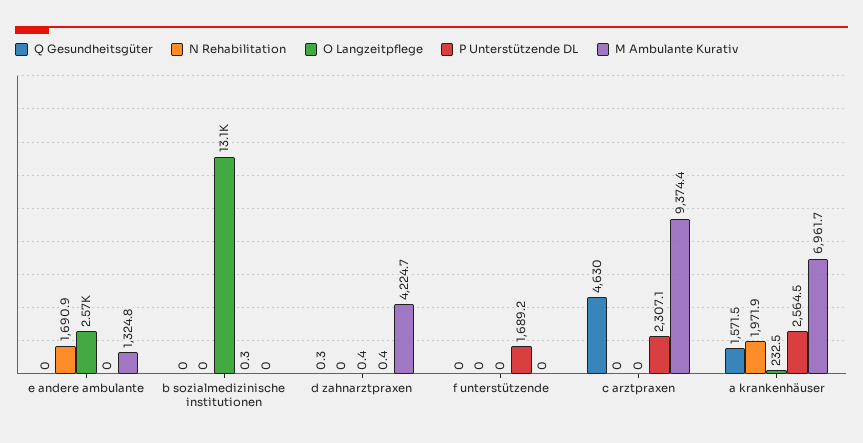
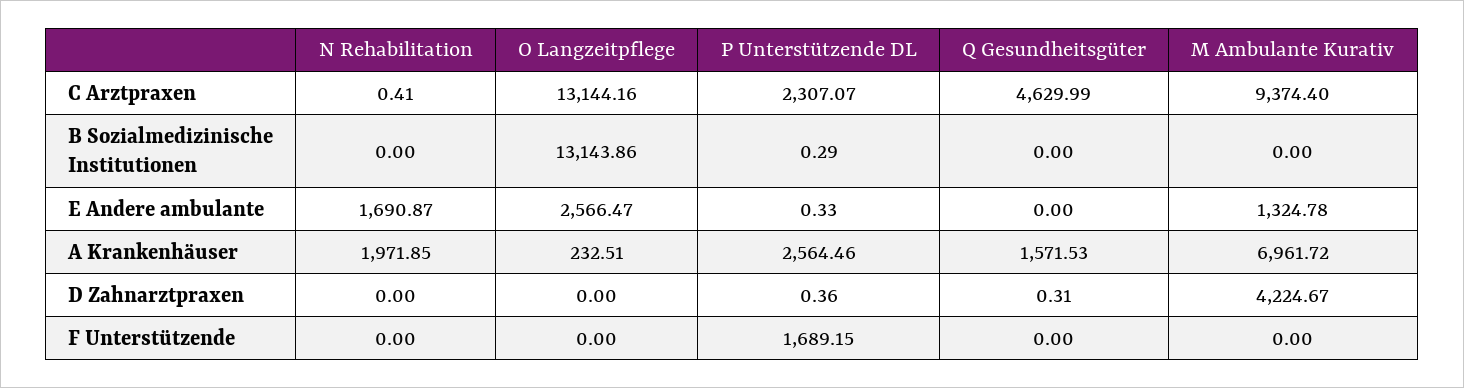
P Unterstützende DL, e andere ambulante: 0 -> 0.33
O Langzeitpflege, d zahnarztpraxen: 0.4 -> 0
N Rehabilitation, c arztpraxen: 0 -> 0.41
O Langzeitpflege, c arztpraxen: 0 -> 13144.16

